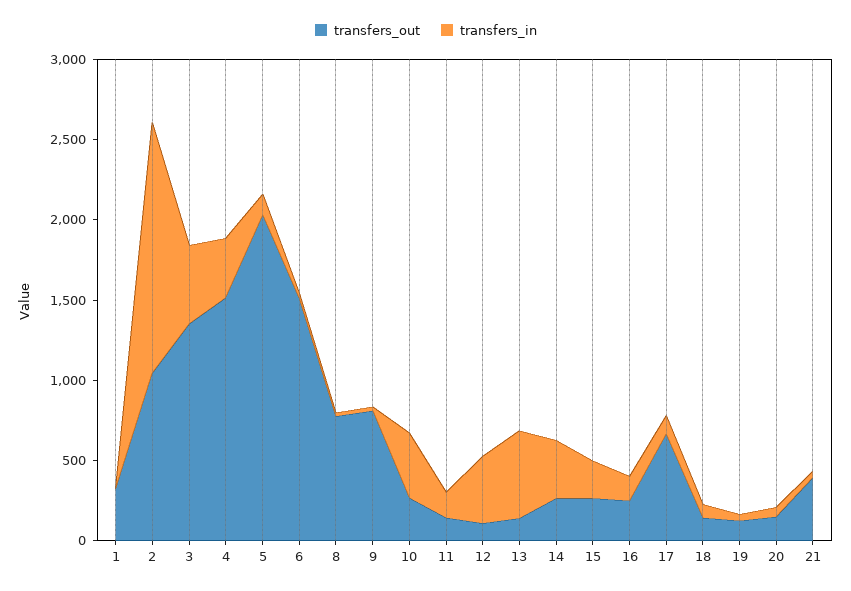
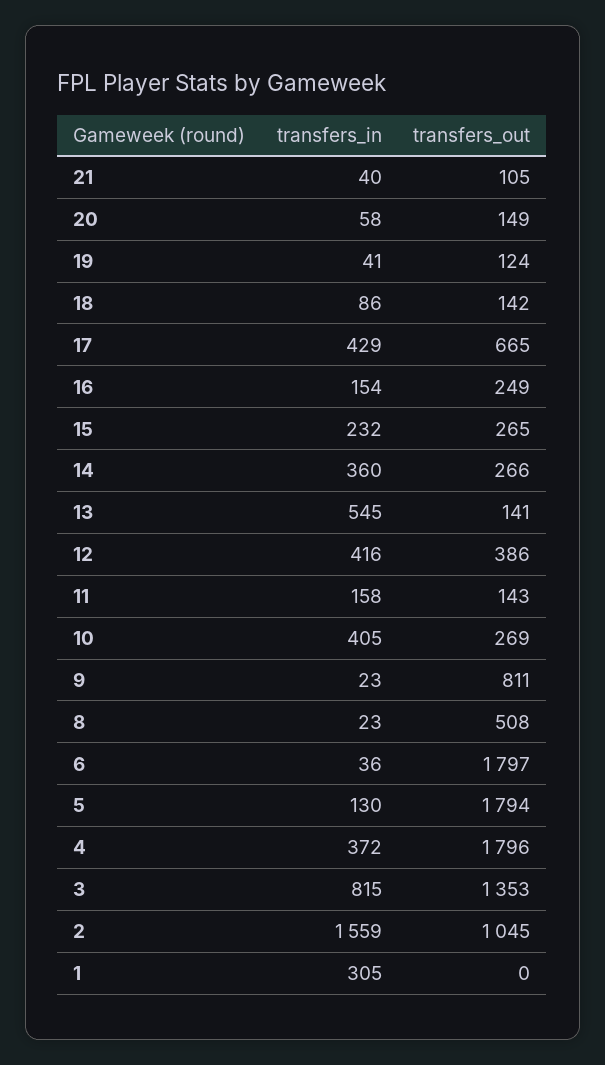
transfers_out, 1: 300 -> 0
transfers_in, 1: 0 -> 305
transfers_in, 3: 500 -> 815
transfers_out, 4: 1500 -> 1796
transfers_out, 5: 2000 -> 1794
transfers_out, 6: 1500 -> 1797
transfers_out, 8: 800 -> 508
transfers_out, 12: 100 -> 386
transfers_in, 17: 100 -> 429
transfers_out, 21: 400 -> 105

